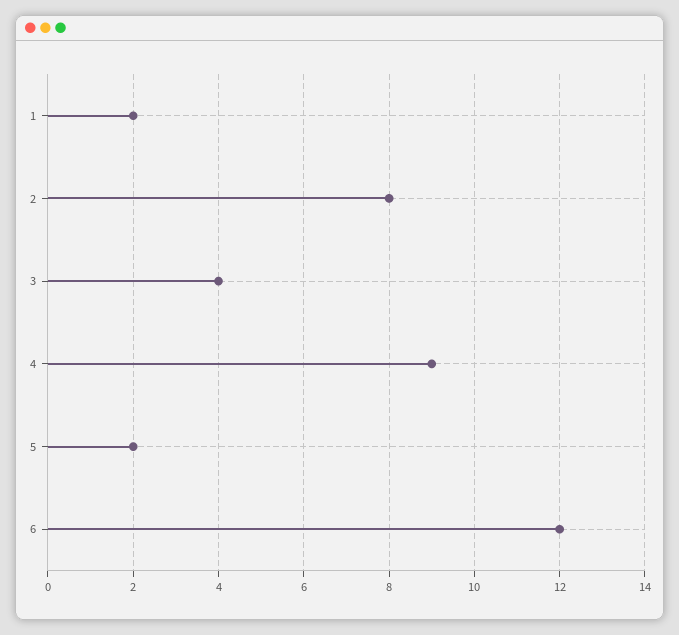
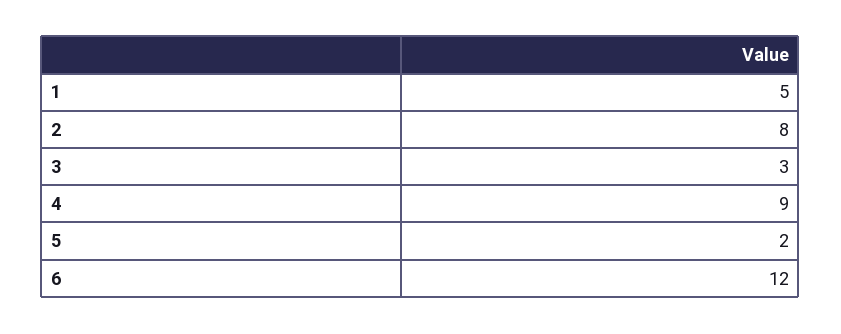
1: 2 -> 5
3: 4 -> 3

